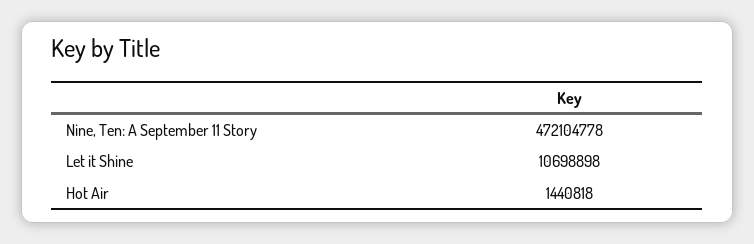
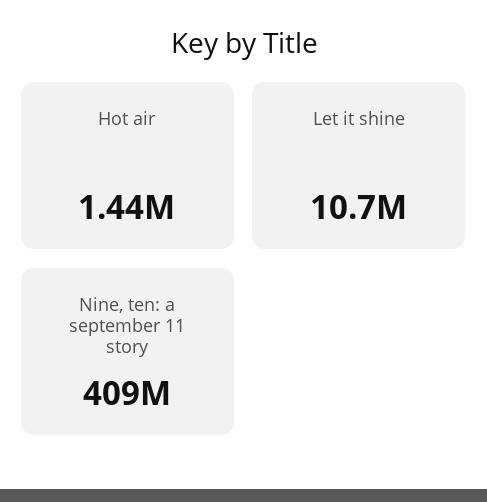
Nine, Ten: A September 11 Story: 472104778 -> 409000000

